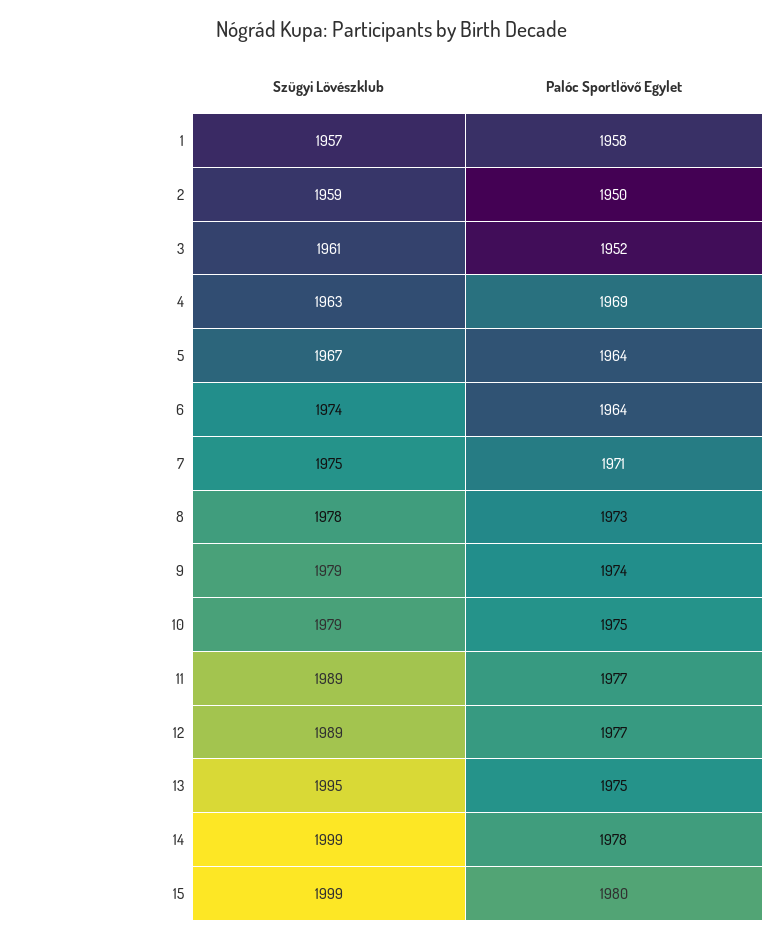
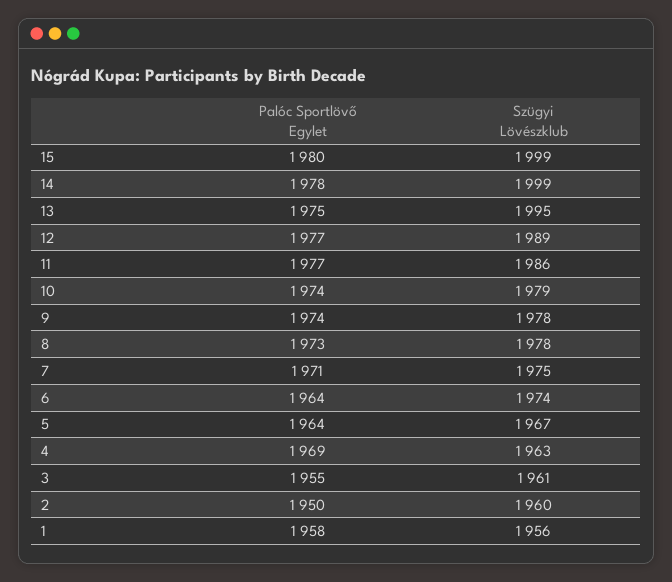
Szügyi Lövészklub, 1: 1957 -> 1956
Szügyi Lövészklub, 2: 1959 -> 1960
Palóc Sportlövő Egylet, 3: 1952 -> 1955
Szügyi Lövészklub, 9: 1979 -> 1978
Palóc Sportlövő Egylet, 10: 1975 -> 1974
Szügyi Lövészklub, 11: 1989 -> 1986

